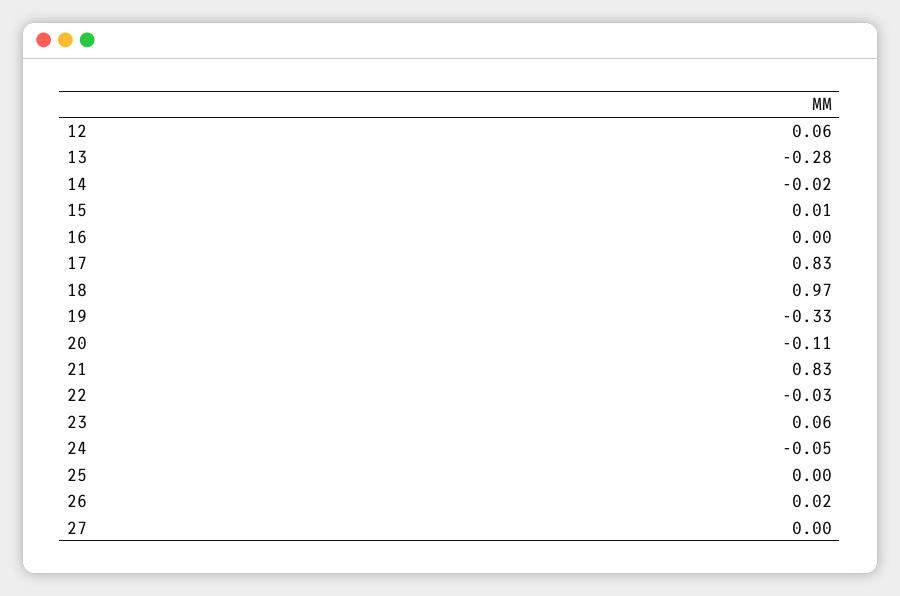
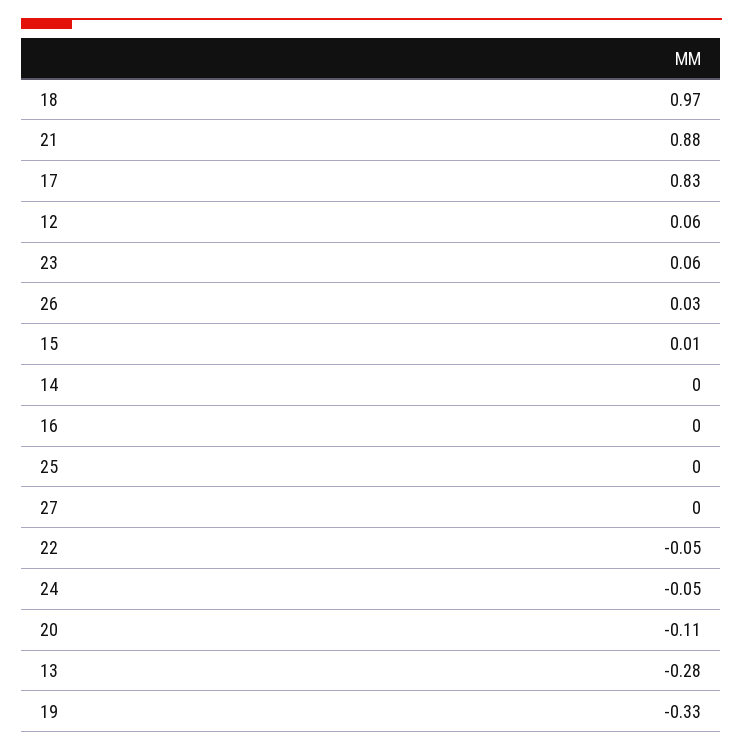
14: -0.02 -> 0
21: 0.83 -> 0.88
22: -0.03 -> -0.05
26: 0.02 -> 0.03

